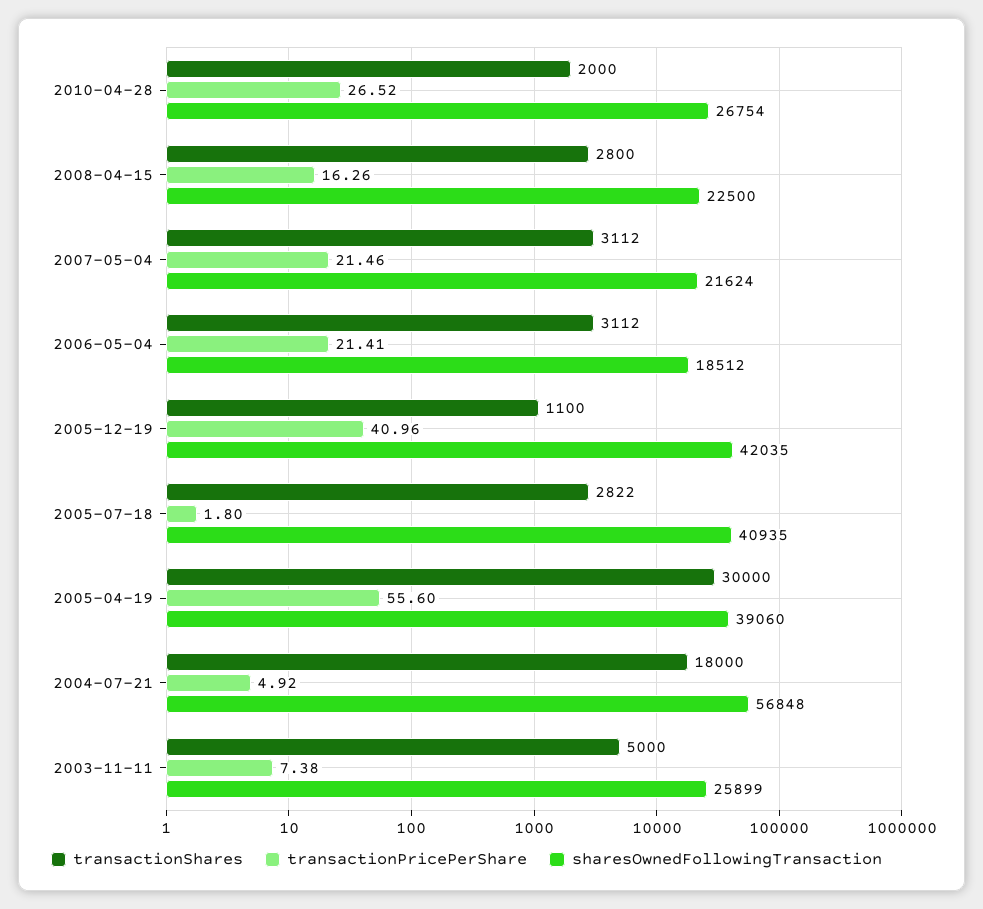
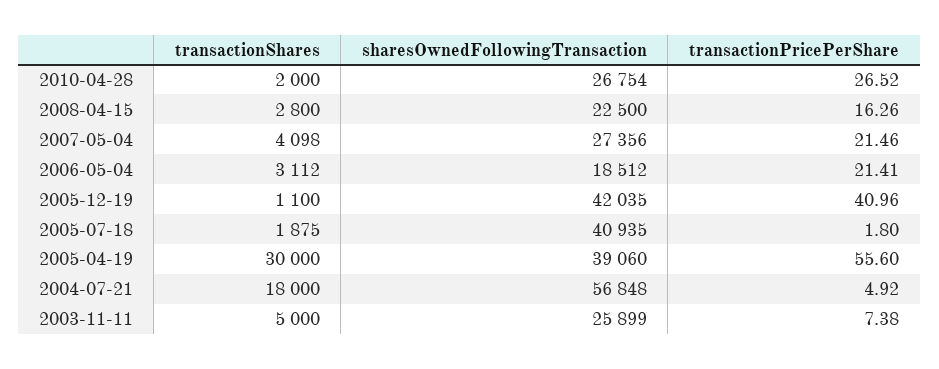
transactionShares, 2007-05-04: 3112 -> 4098
sharesOwnedFollowingTransaction, 2007-05-04: 21624 -> 27356
transactionShares, 2005-07-18: 2822 -> 1875

